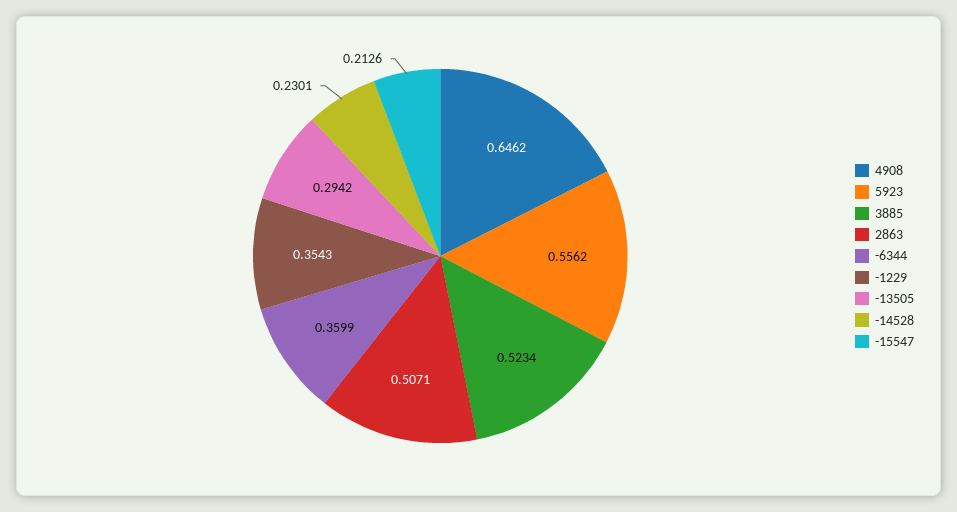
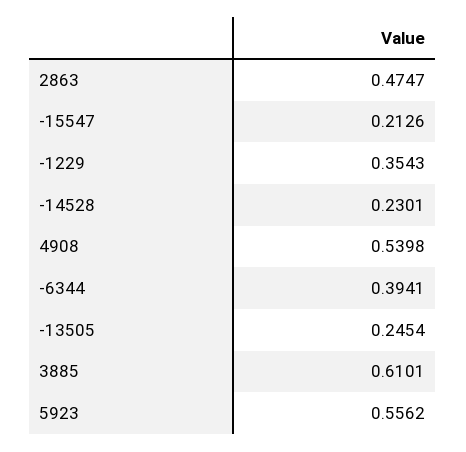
4908: 0.6462 -> 0.5398
3885: 0.5234 -> 0.6101
2863: 0.5071 -> 0.4747
-6344: 0.3599 -> 0.3941
-13505: 0.2942 -> 0.2454

